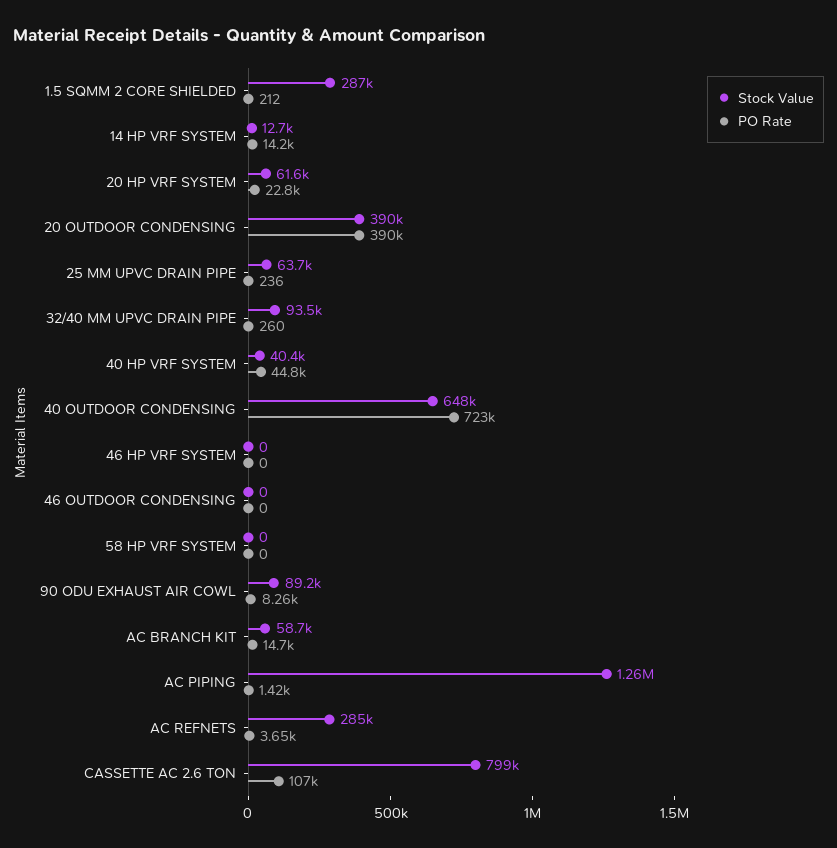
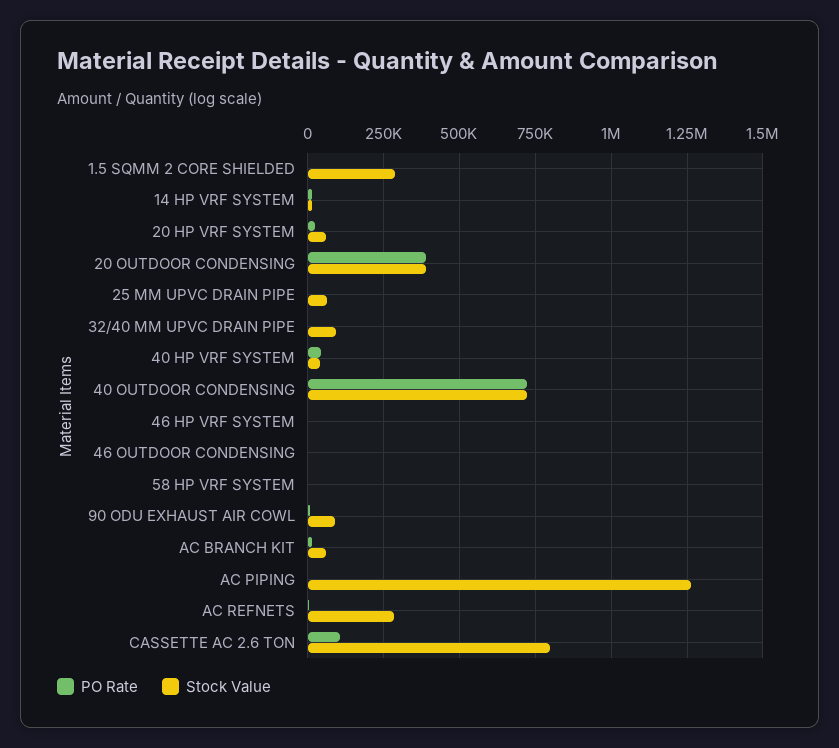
Stock Value, 40 OUTDOOR CONDENSING: 648000 -> 725000

